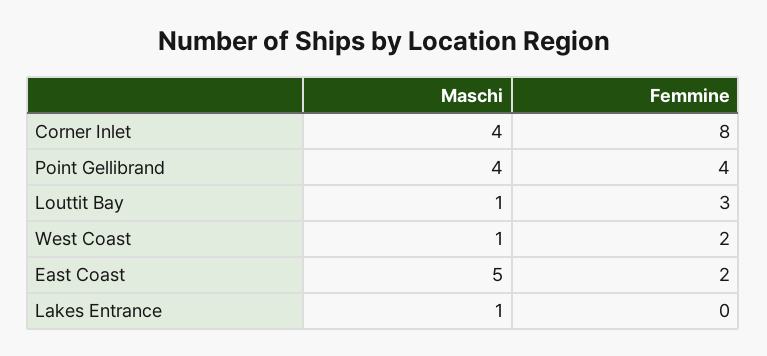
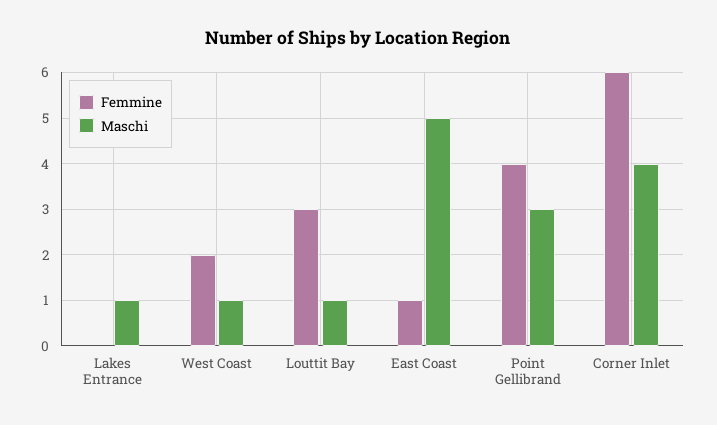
Femmine, Corner Inlet: 8 -> 6
Maschi, Point Gellibrand: 4 -> 3
Femmine, East Coast: 2 -> 1

